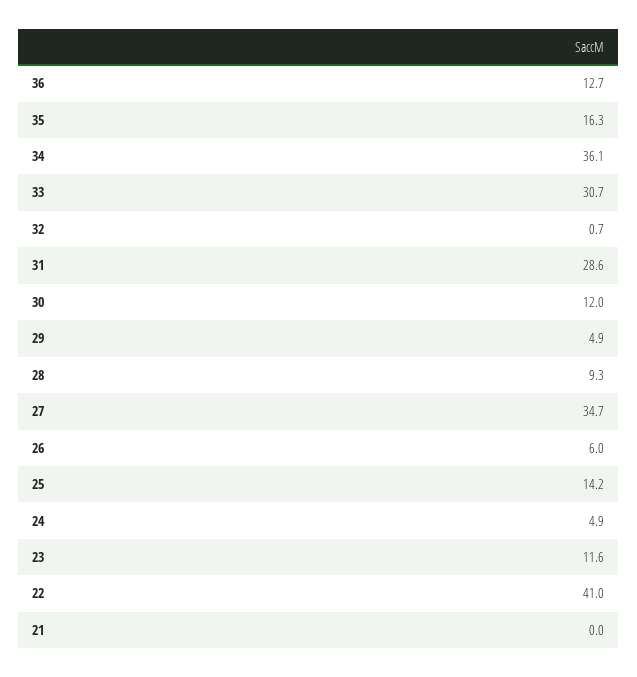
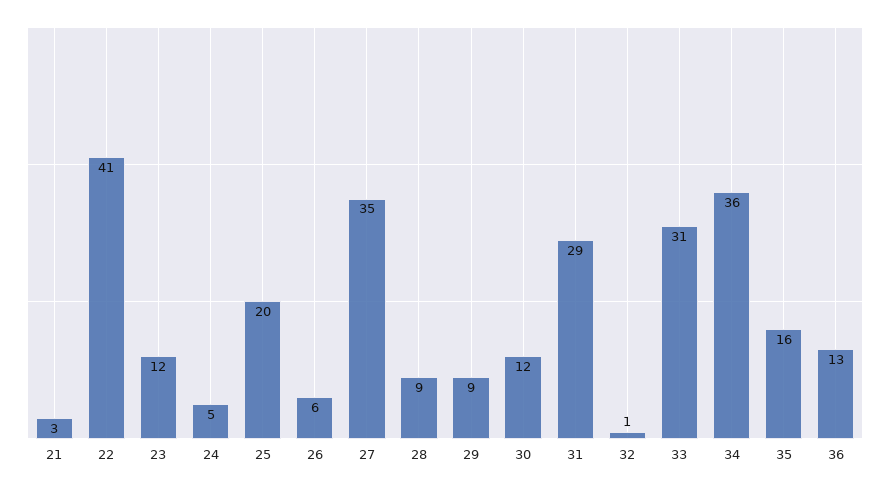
29: 4.9 -> 9
25: 14.2 -> 20
21: 0 -> 3

